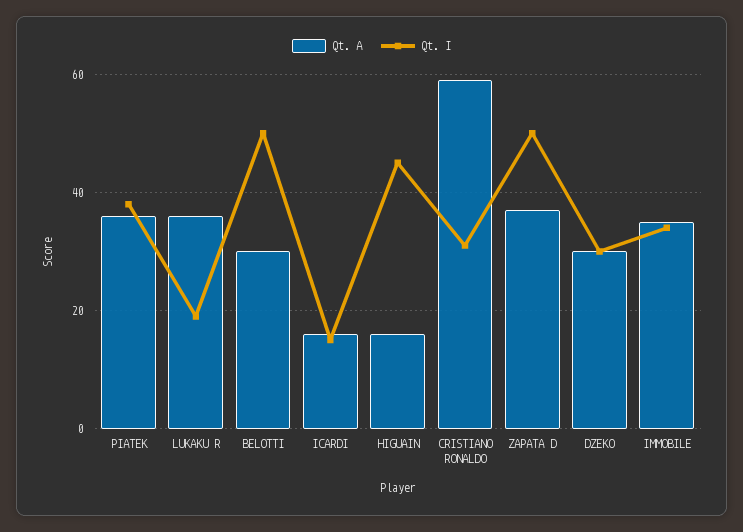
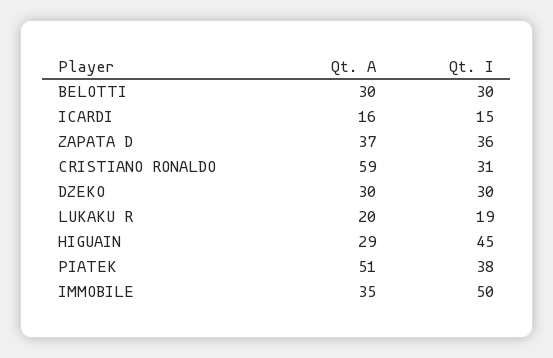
Qt. A, PIATEK: 35 -> 51
Qt. A, LUKAKU R: 35 -> 20
Qt. I, BELOTTI: 50 -> 30
Qt. A, HIGUAIN: 15 -> 29
Qt. I, ZAPATA D: 50 -> 36
Qt. I, IMMOBILE: 35 -> 50

